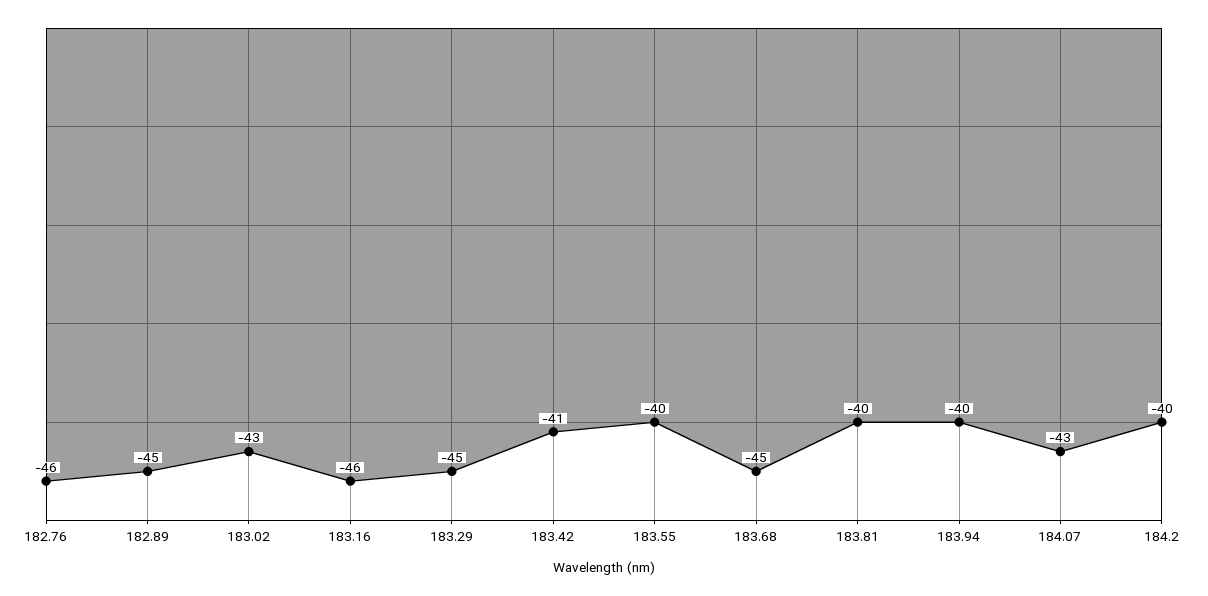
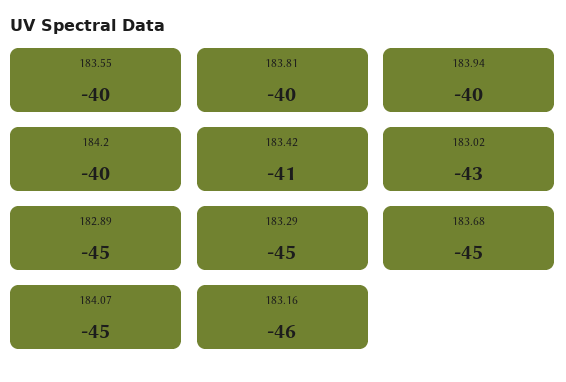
182.76: -46 -> none
184.07: -43 -> -45

